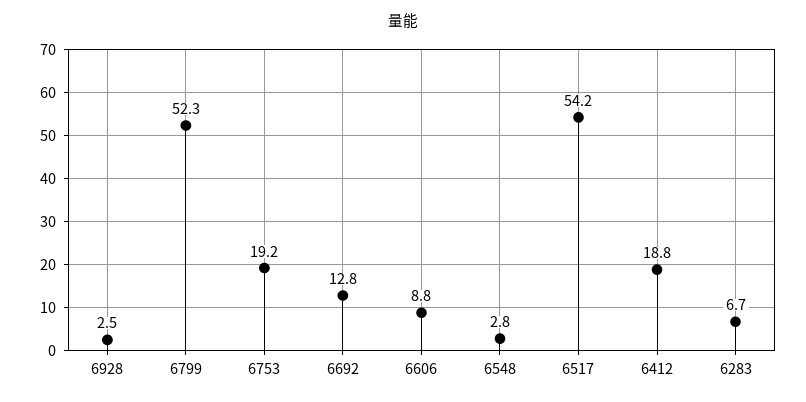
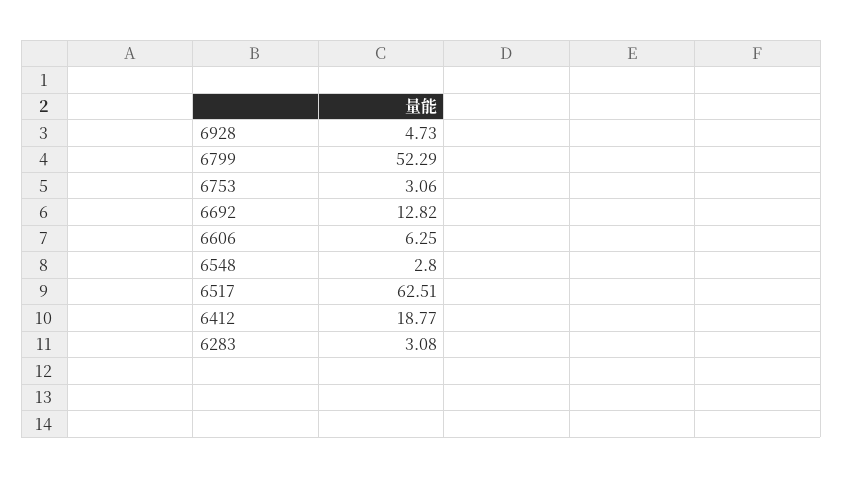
6928: 2.5 -> 4.73
6753: 19.2 -> 3.06
6606: 8.8 -> 6.25
6517: 54.2 -> 62.51
6283: 6.7 -> 3.08

